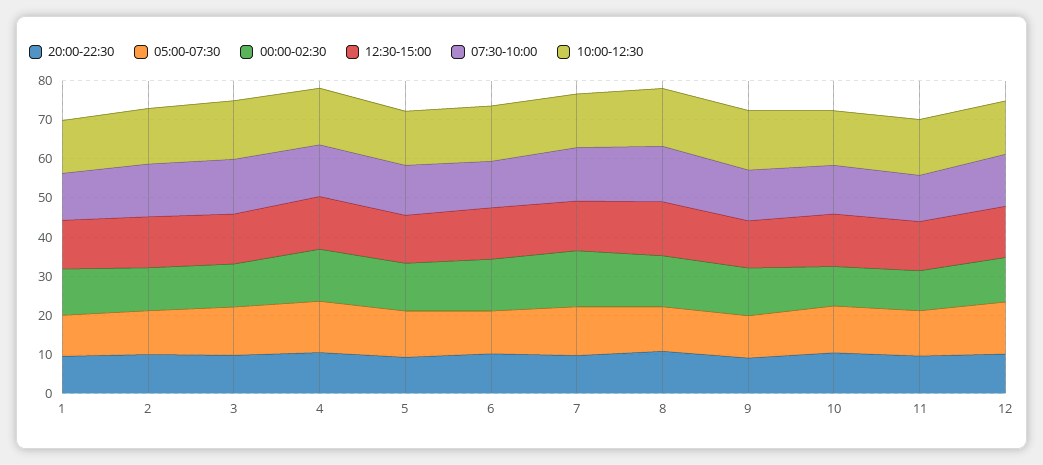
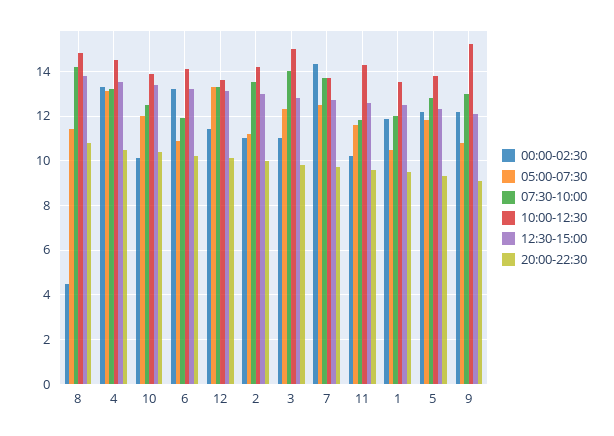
00:00-02:30, 8: 12.5 -> 4.5

